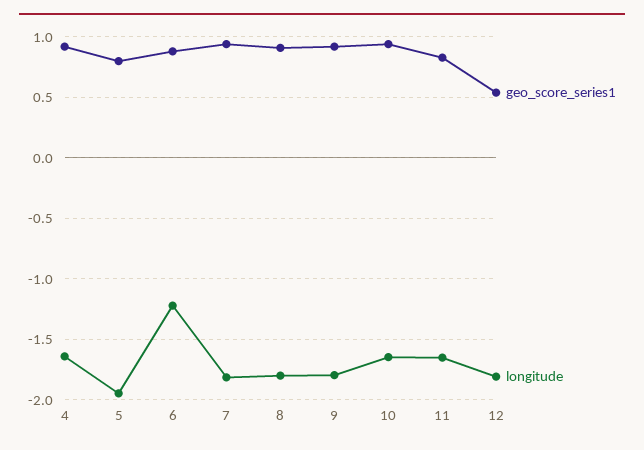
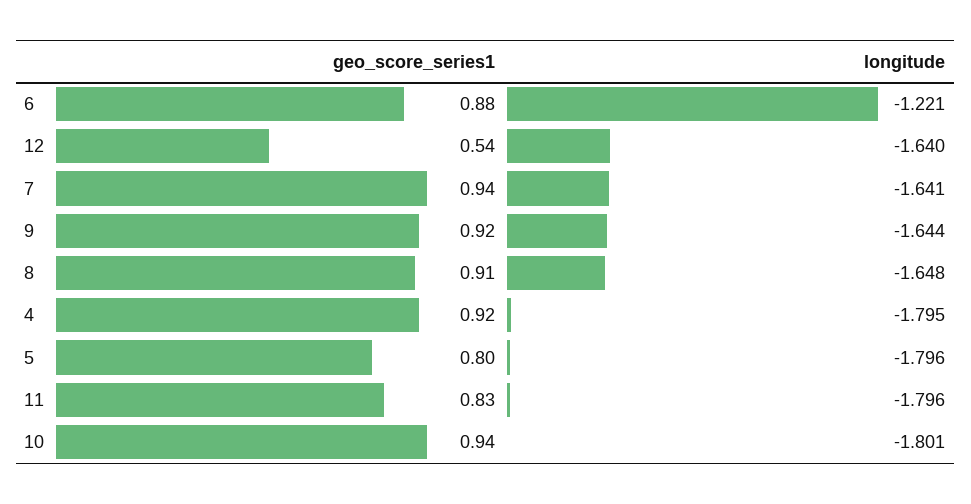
longitude, 4: -1.65 -> -1.795
longitude, 5: -1.95 -> -1.796
longitude, 7: -1.8 -> -1.641
longitude, 8: -1.8 -> -1.648
longitude, 9: -1.8 -> -1.644
longitude, 10: -1.65 -> -1.801
longitude, 11: -1.65 -> -1.796
longitude, 12: -1.8 -> -1.64

